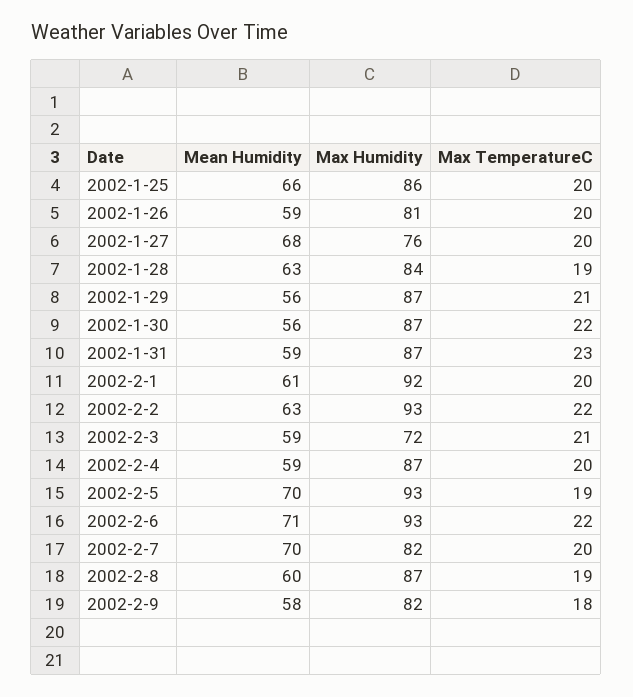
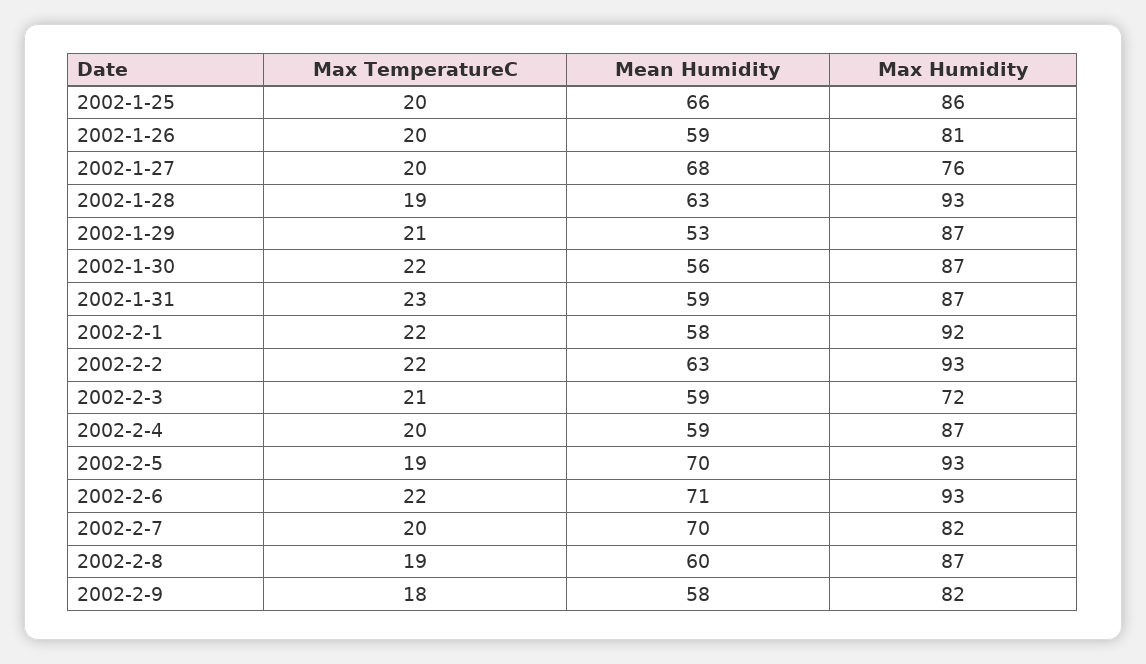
Max Humidity, 2002-1-28: 84 -> 93
Mean Humidity, 2002-1-29: 56 -> 53
Mean Humidity, 2002-2-1: 61 -> 58
Max TemperatureC, 2002-2-1: 20 -> 22

